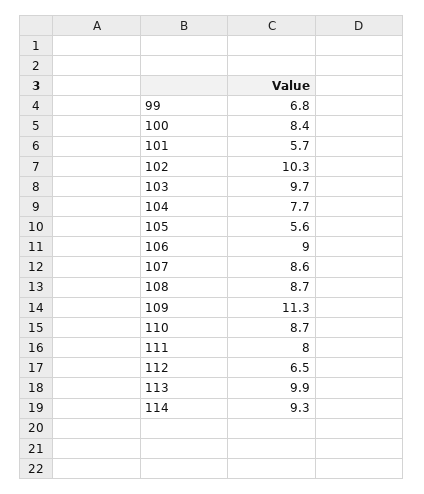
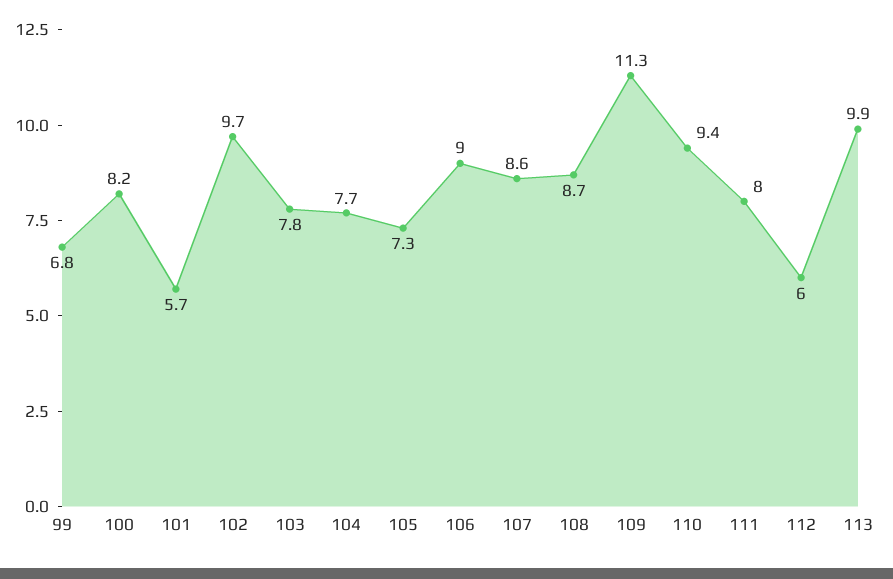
100: 8.4 -> 8.2
102: 10.3 -> 9.7
103: 9.7 -> 7.8
105: 5.6 -> 7.3
110: 8.7 -> 9.4
112: 6.5 -> 6
114: 9.3 -> none

